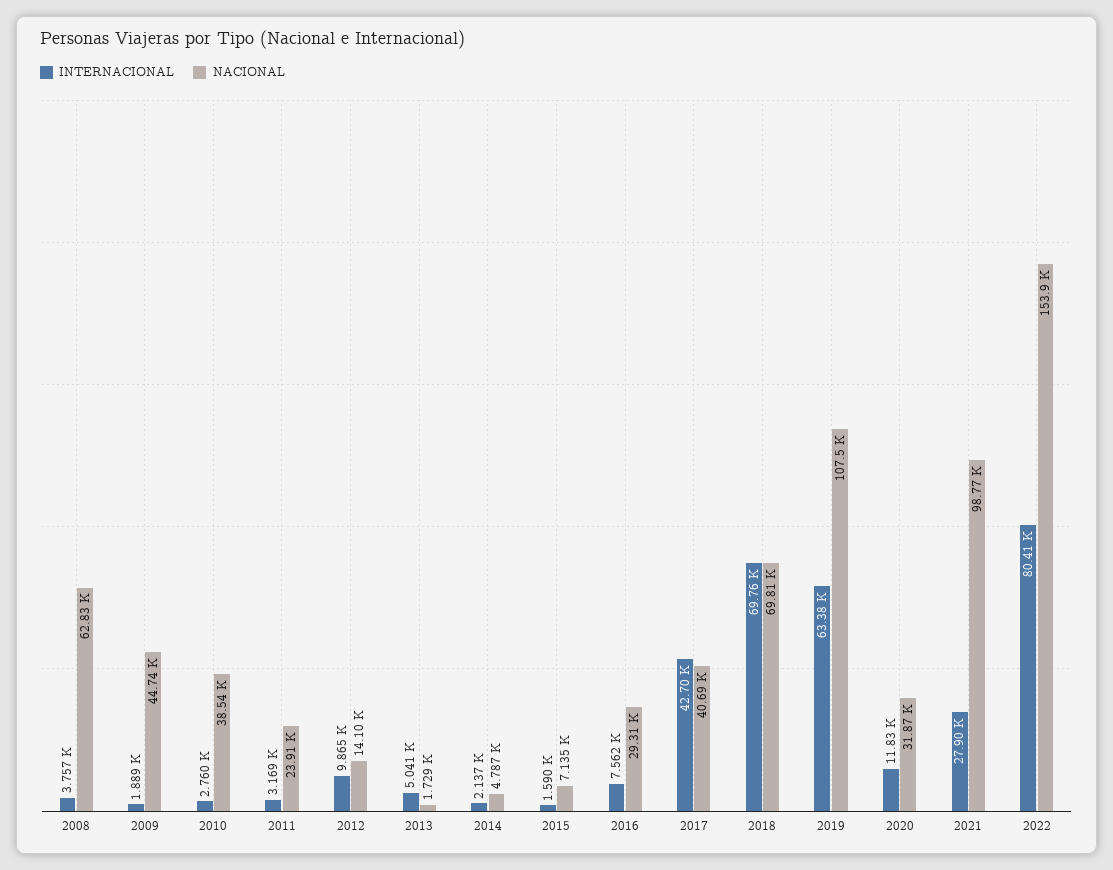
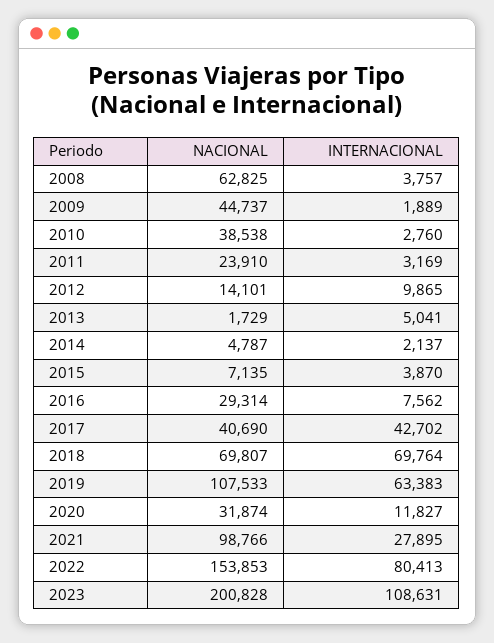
INTERNACIONAL, 2015: 1590 -> 3870
NACIONAL, 2023: none -> 200828
INTERNACIONAL, 2023: none -> 108631

